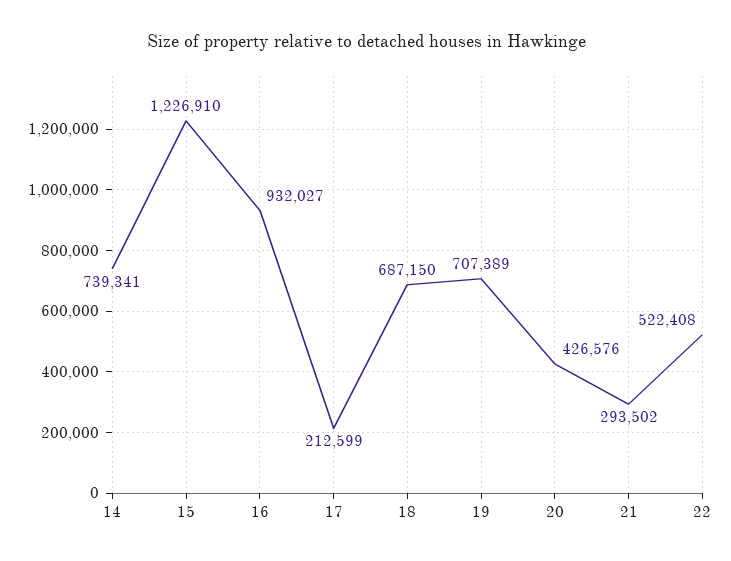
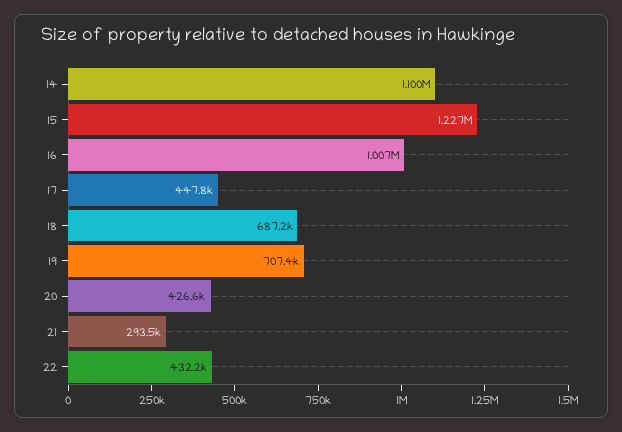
14: 739341 -> 1100000
16: 932027 -> 1007000
17: 212599 -> 447800
22: 522408 -> 432200

